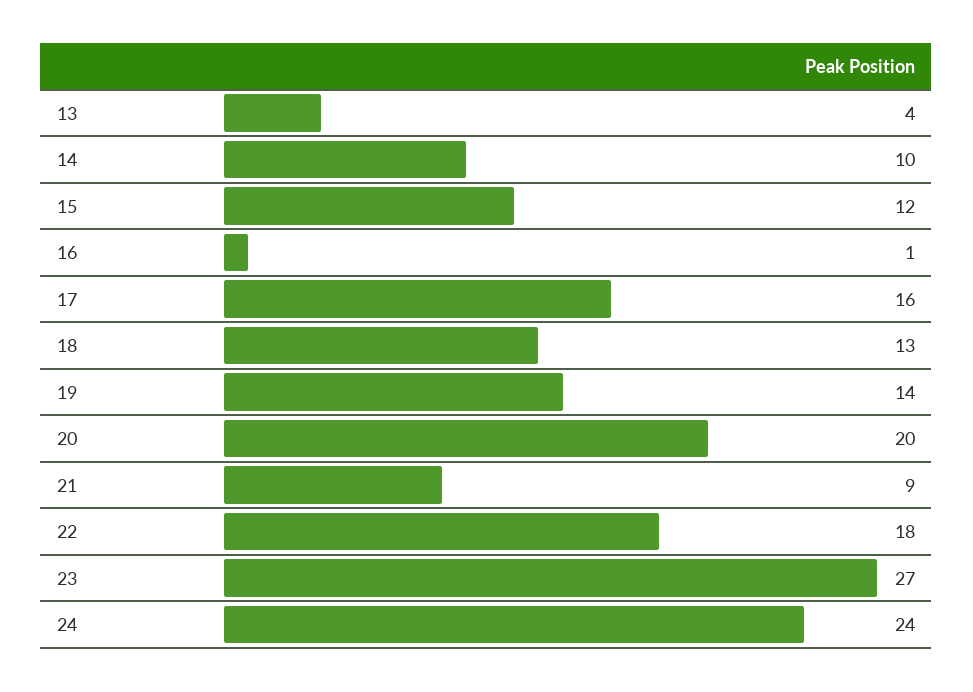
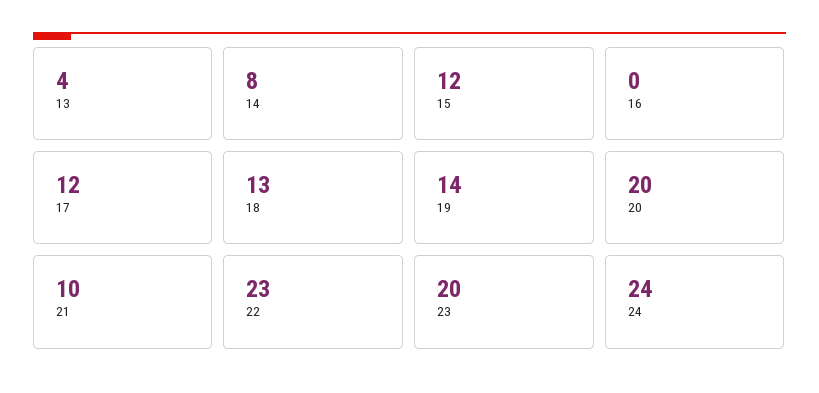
14: 10 -> 8
16: 1 -> 0
17: 16 -> 12
21: 9 -> 10
22: 18 -> 23
23: 27 -> 20

